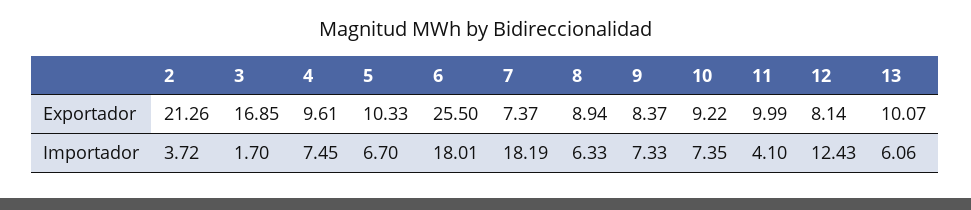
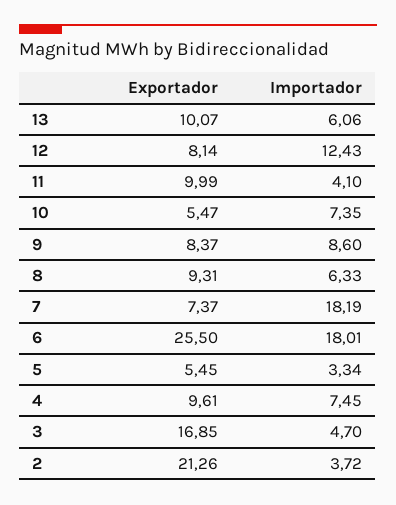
5, Exportador: 10.33 -> 5.45
8, Exportador: 8.94 -> 9.31
10, Exportador: 9.22 -> 5.47
3, Importador: 1.7 -> 4.7
5, Importador: 6.7 -> 3.34
9, Importador: 7.33 -> 8.6

